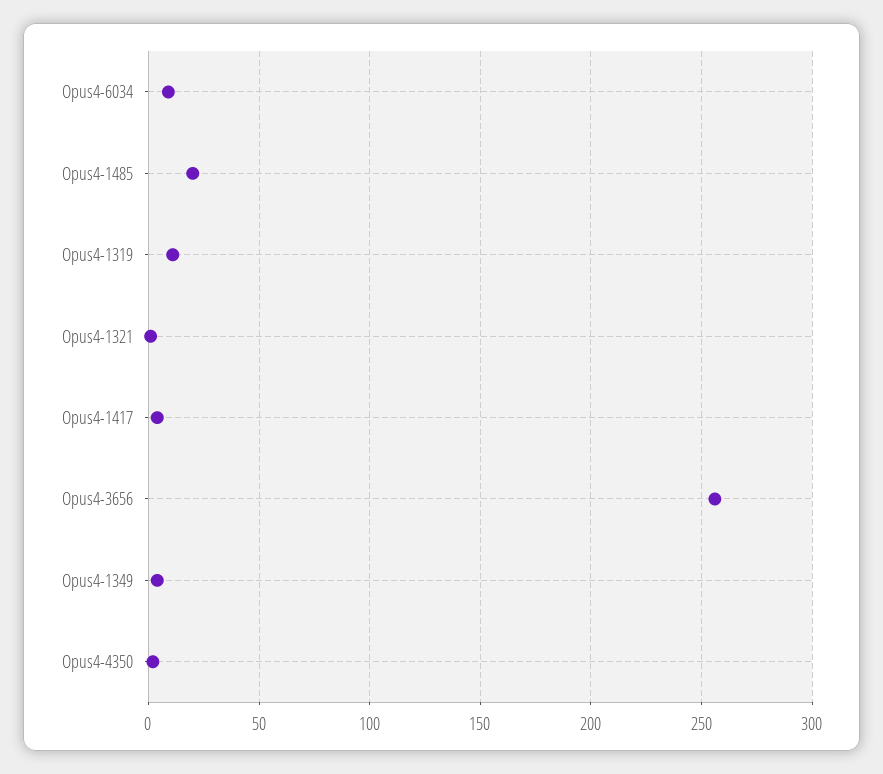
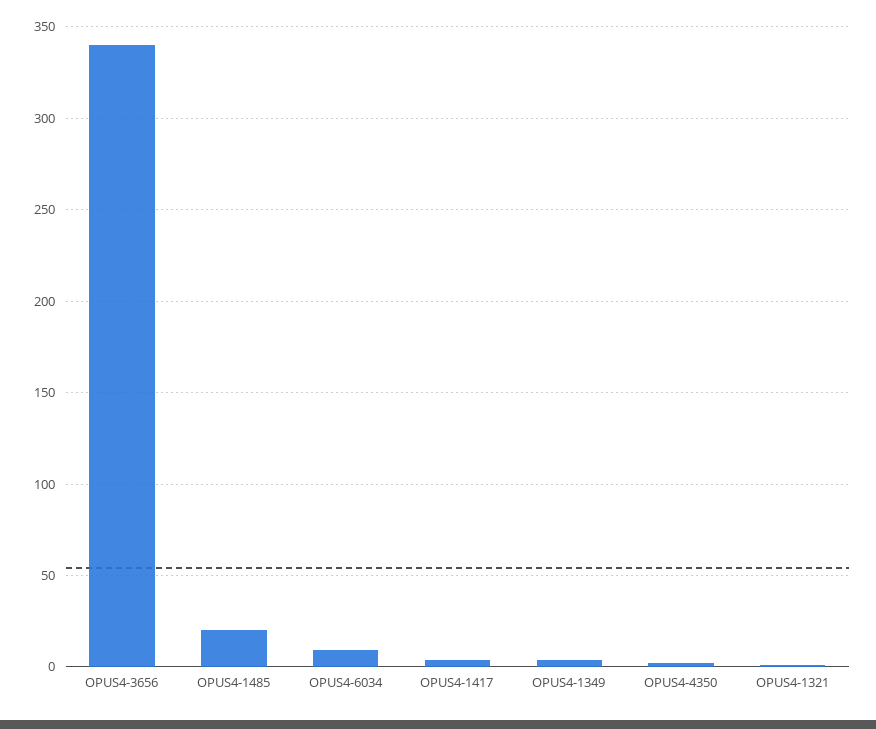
Opus4-1319: 10 -> none
Opus4-3656: 255 -> 340

